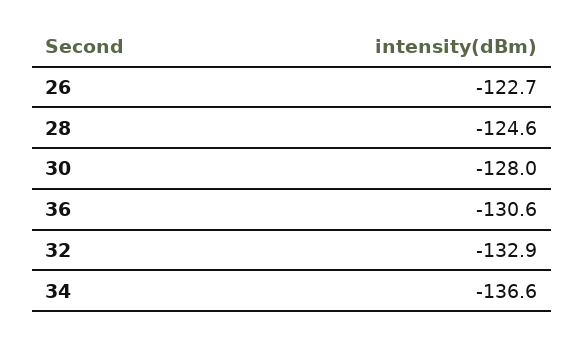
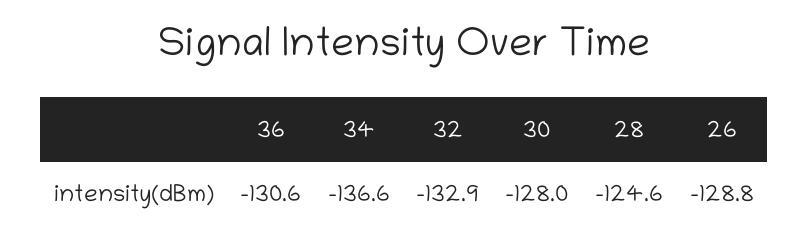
26: -122.7 -> -128.8

